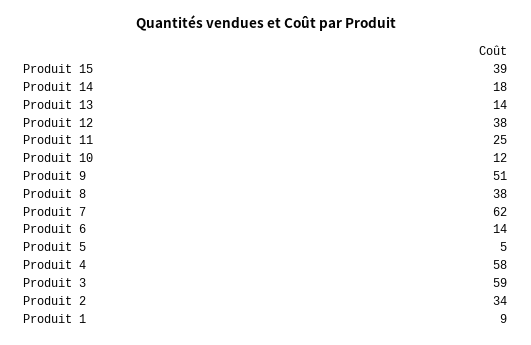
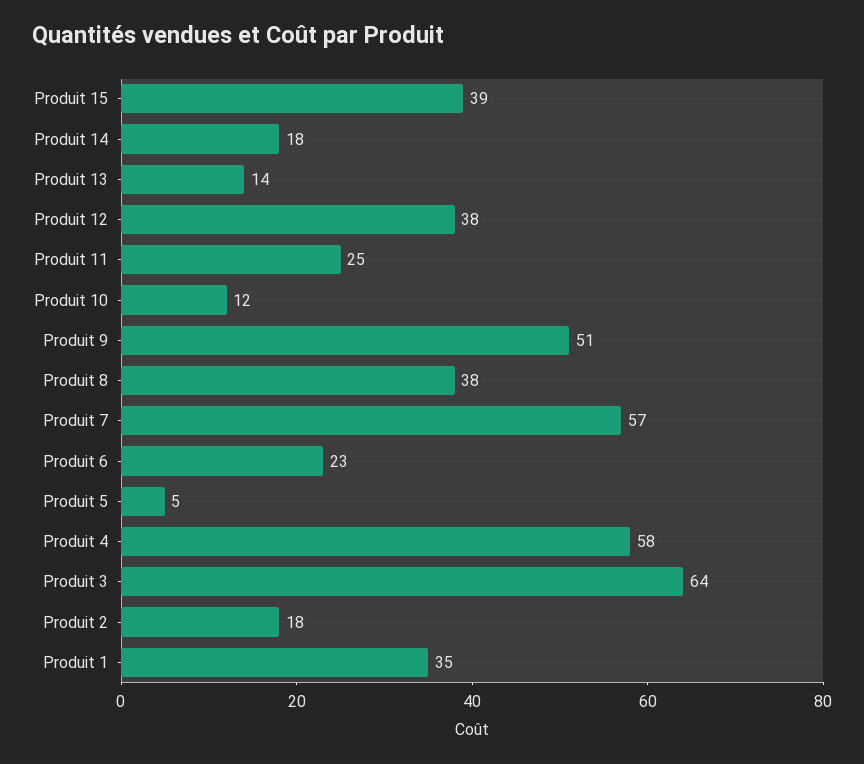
Produit 7: 62 -> 57
Produit 6: 14 -> 23
Produit 3: 59 -> 64
Produit 2: 34 -> 18
Produit 1: 9 -> 35

